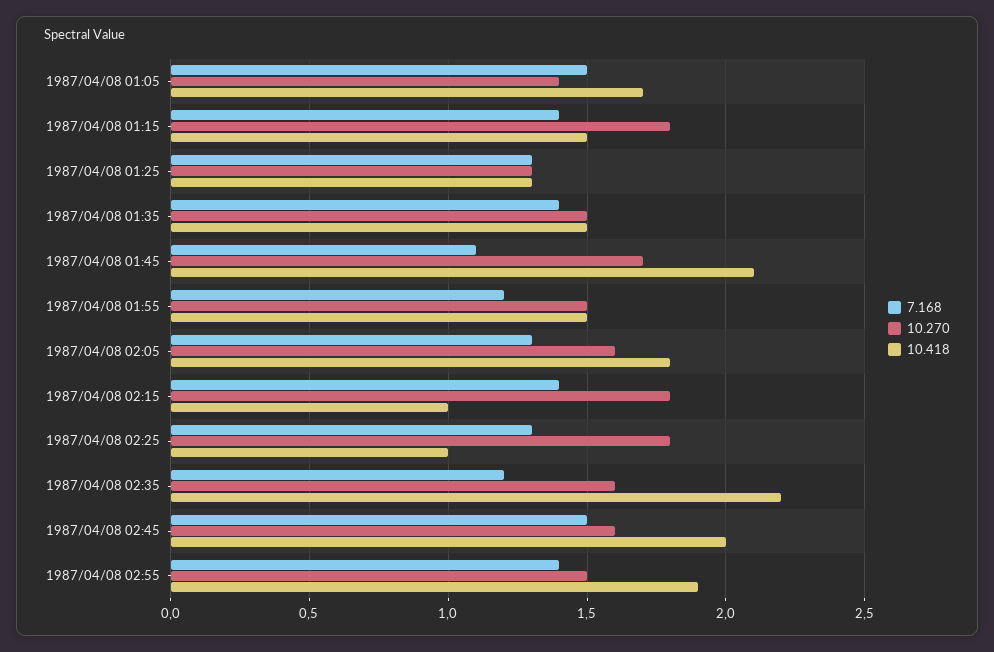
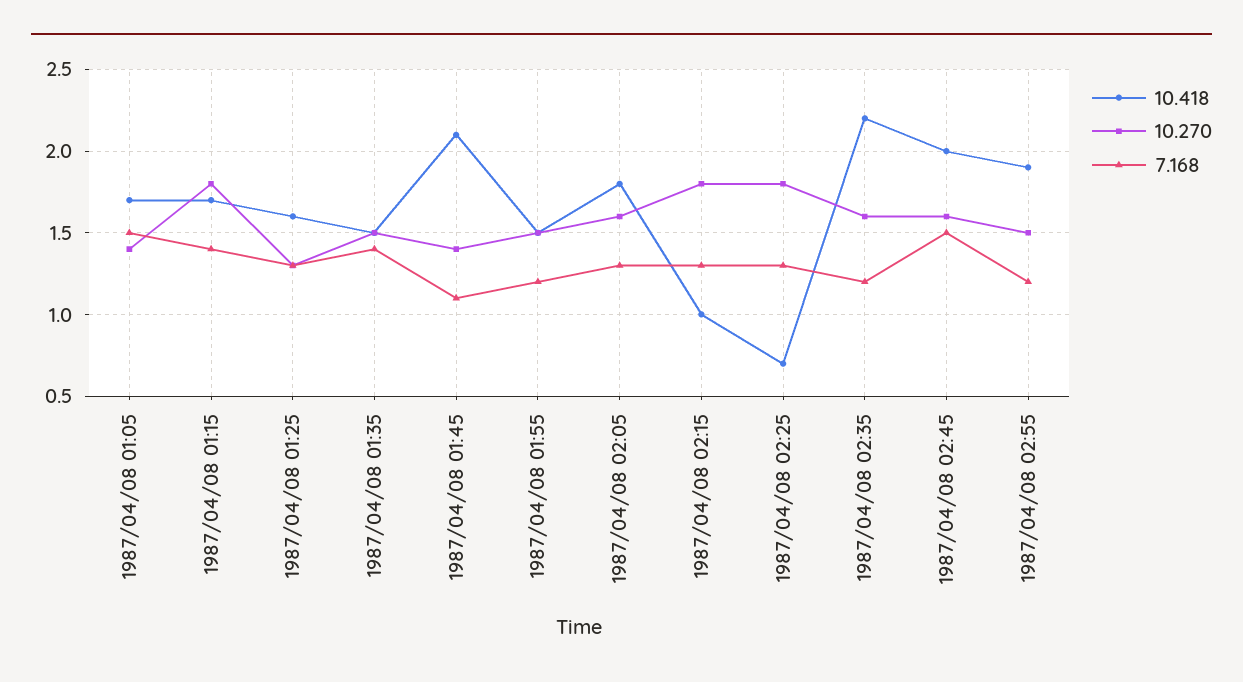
10.418, 1987/04/08 01:15: 1.5 -> 1.7
10.418, 1987/04/08 01:25: 1.3 -> 1.6
10.270, 1987/04/08 01:45: 1.7 -> 1.4
7.168, 1987/04/08 02:15: 1.4 -> 1.3
10.418, 1987/04/08 02:25: 1 -> 0.7
7.168, 1987/04/08 02:55: 1.4 -> 1.2

